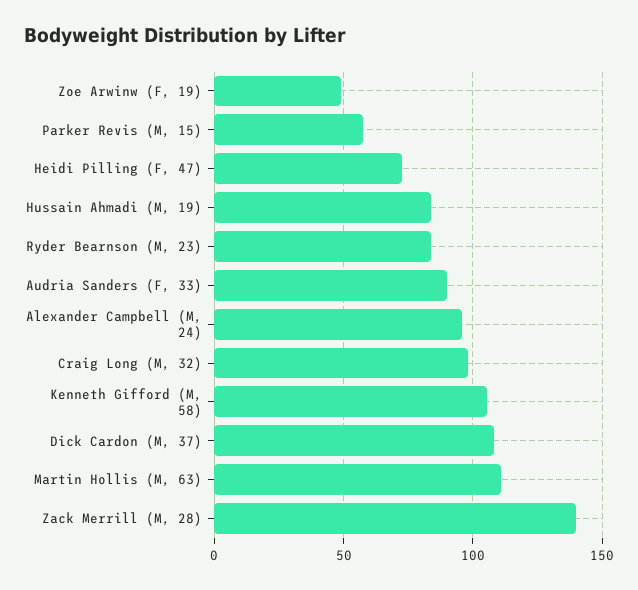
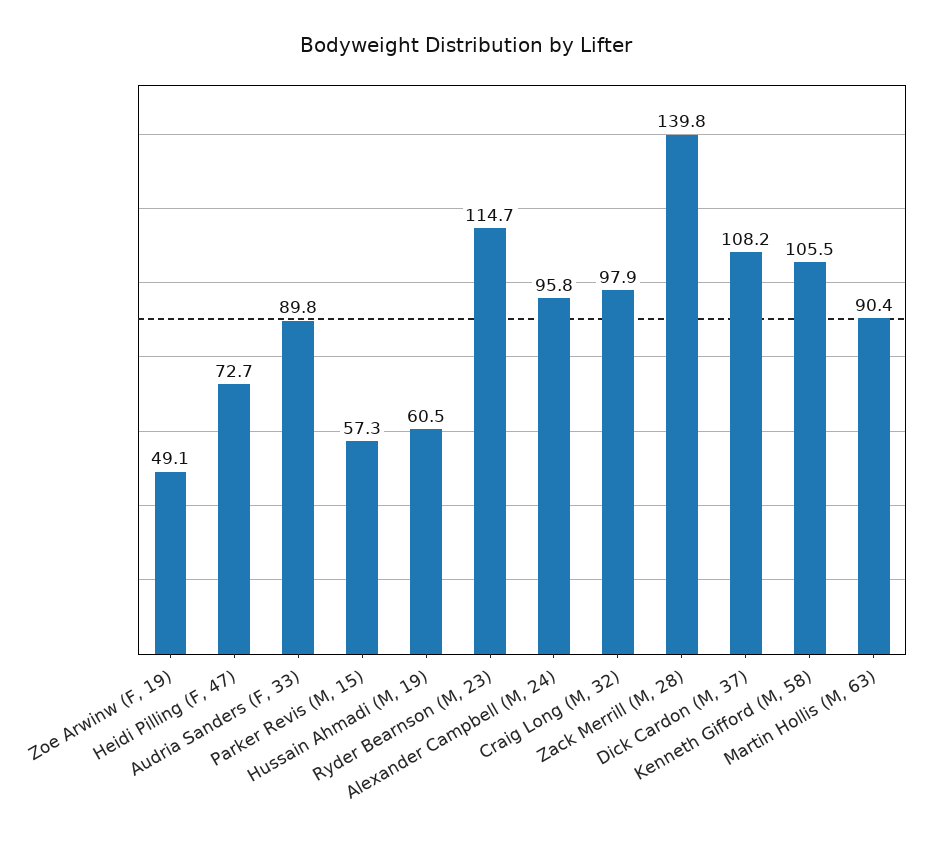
Hussain Ahmadi (M, 19): 85 -> 60.5
Ryder Bearnson (M, 23): 85 -> 114.7
Martin Hollis (M, 63): 110 -> 90.4

